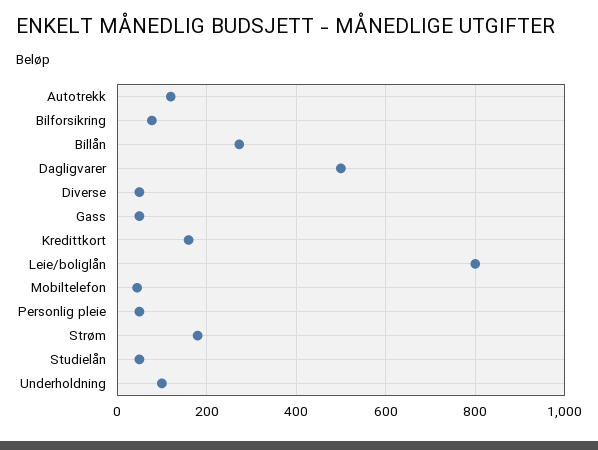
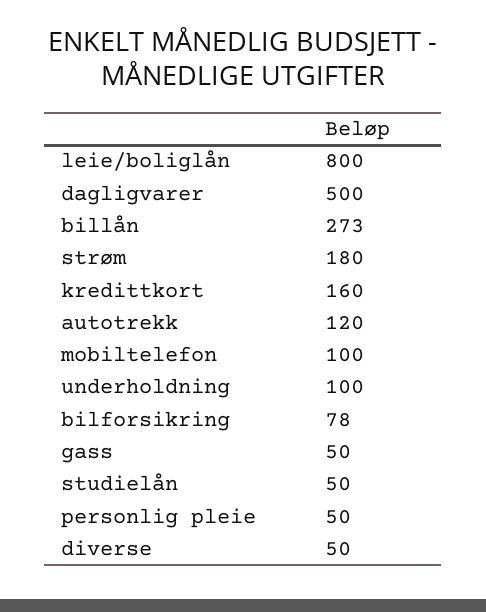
Mobiltelefon: 40 -> 100

